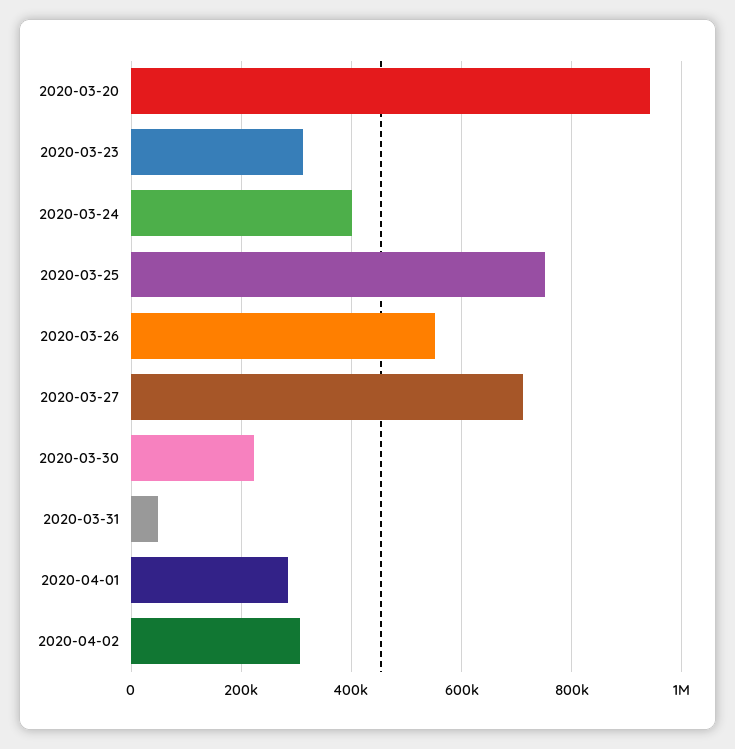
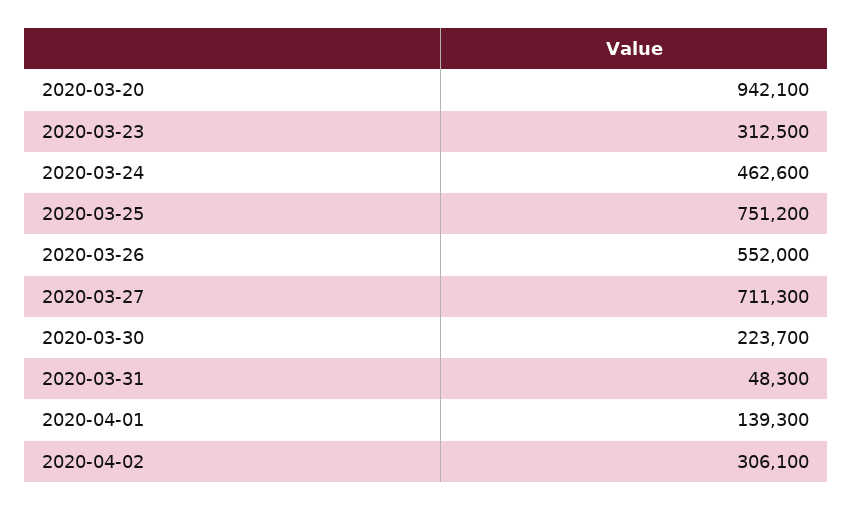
2020-03-24: 400000 -> 462600
2020-04-01: 280000 -> 139300

